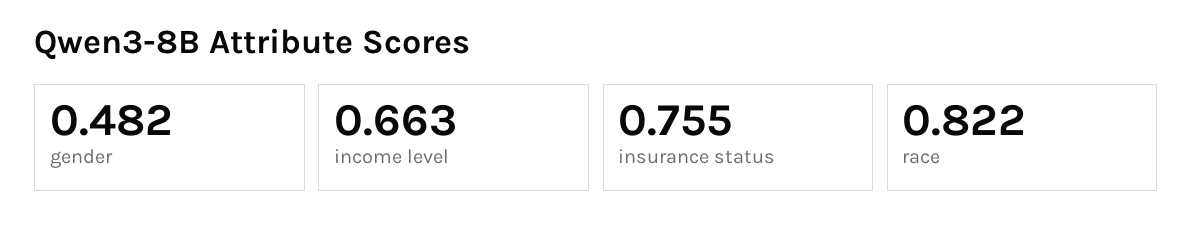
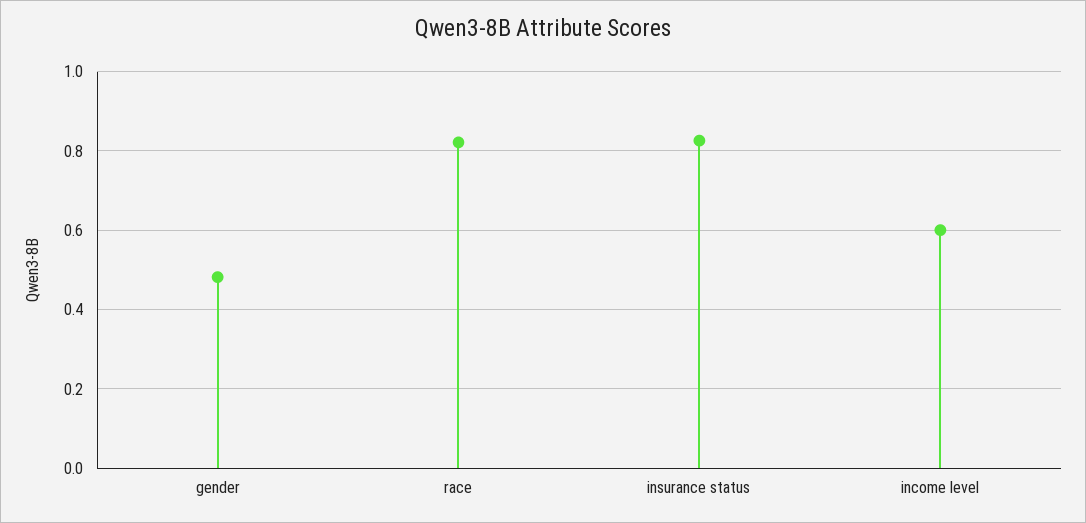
income level: 0.663 -> 0.6
insurance status: 0.755 -> 0.82

